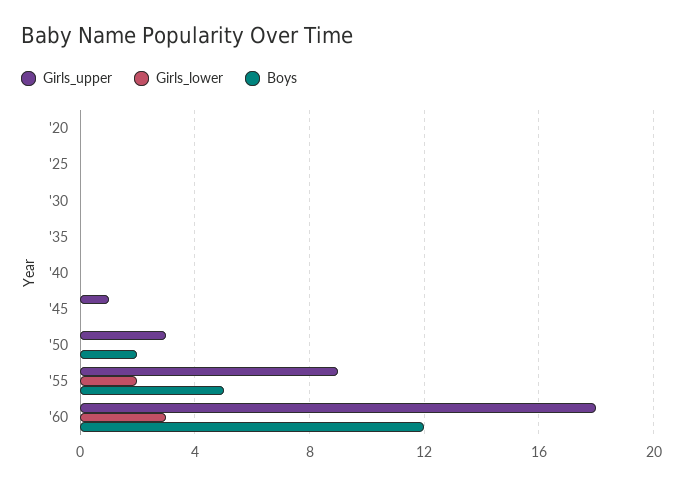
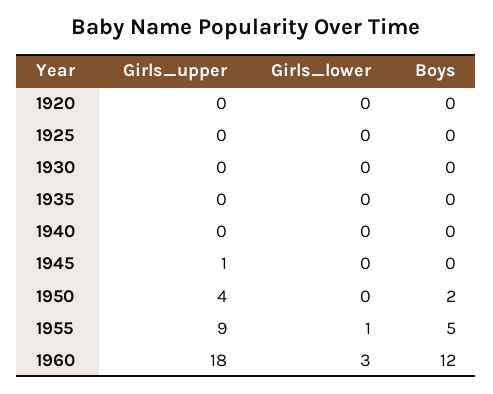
Girls_upper, '50: 3 -> 4
Girls_lower, '55: 2 -> 1

